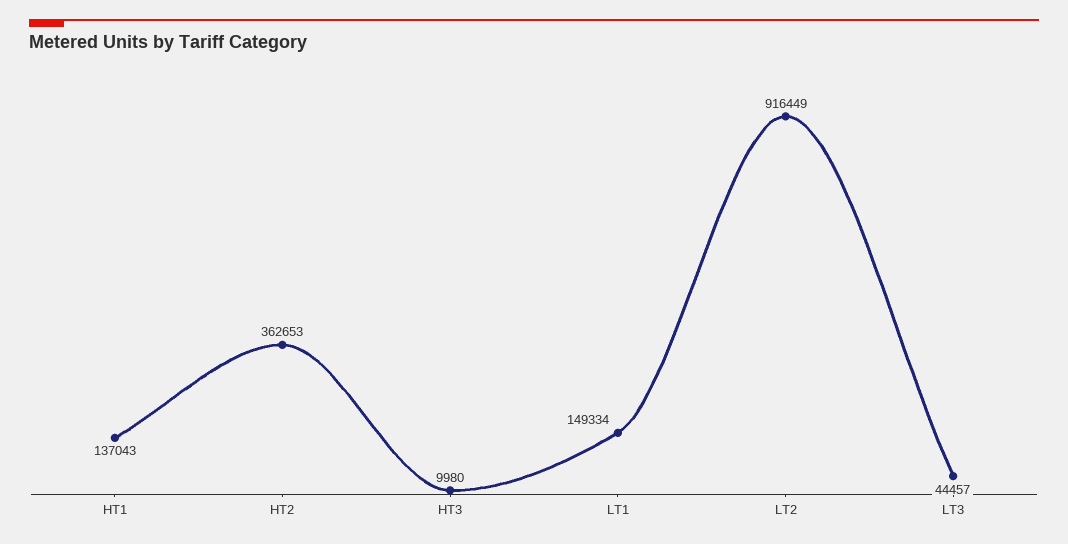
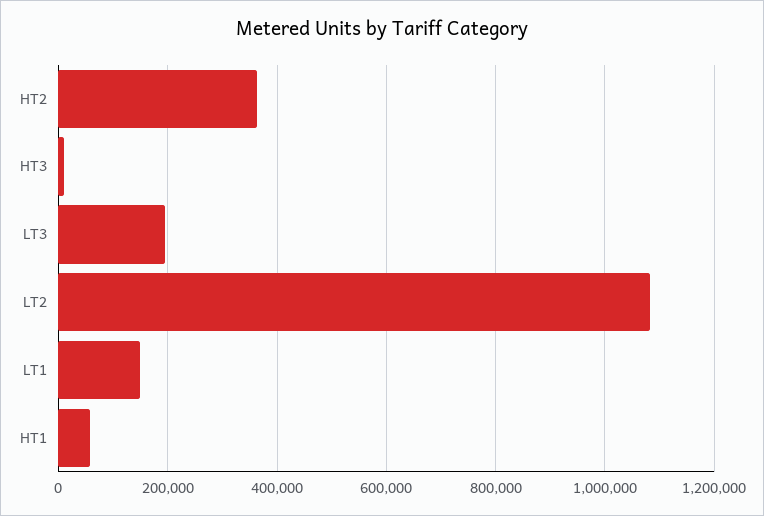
HT1: 137043 -> 60000
LT2: 916449 -> 1080000
LT3: 44457 -> 200000

